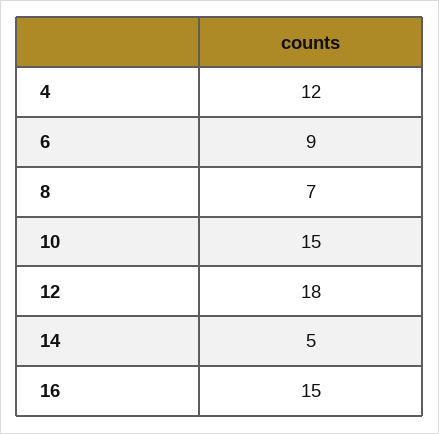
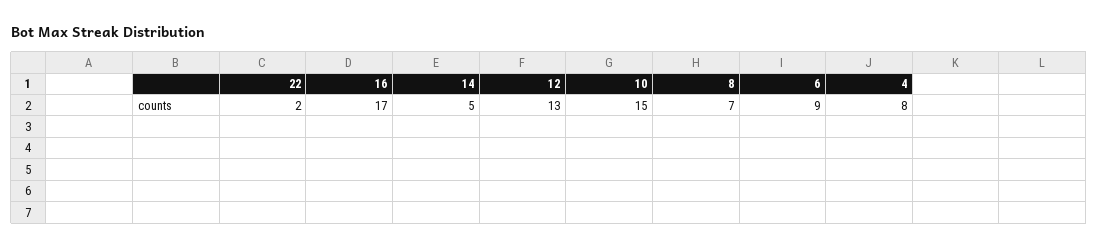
4: 12 -> 8
12: 18 -> 13
16: 15 -> 17
22: none -> 2

